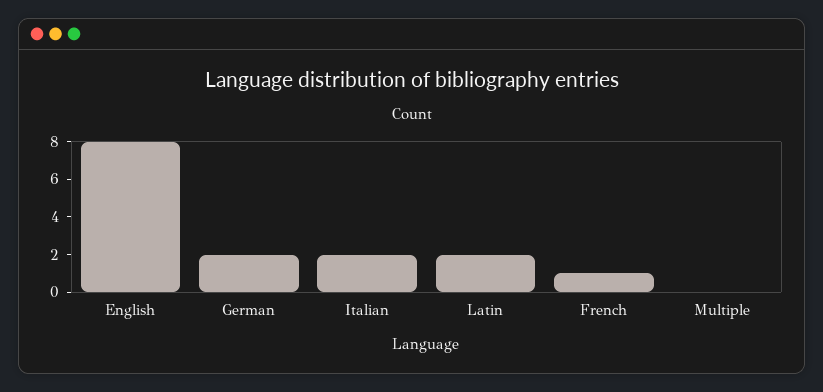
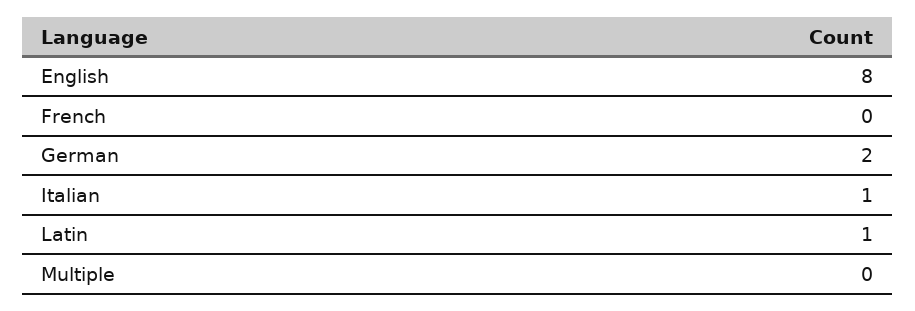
Italian: 2 -> 1
Latin: 2 -> 1
French: 1 -> 0

